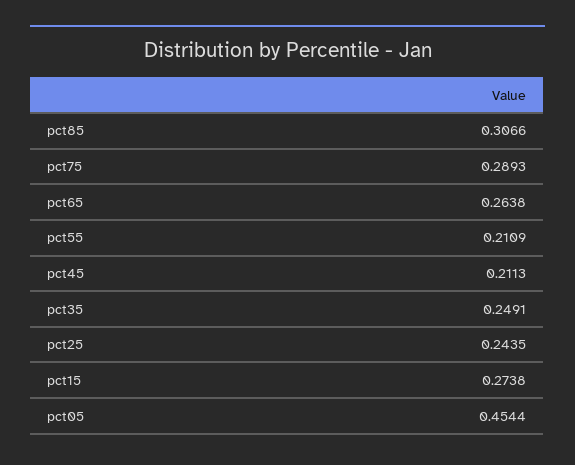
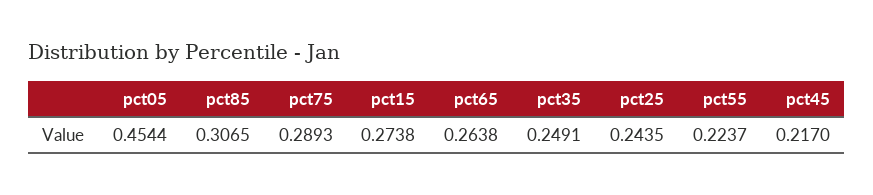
pct85: 0.3066 -> 0.3065
pct55: 0.2109 -> 0.2237
pct45: 0.2113 -> 0.217

